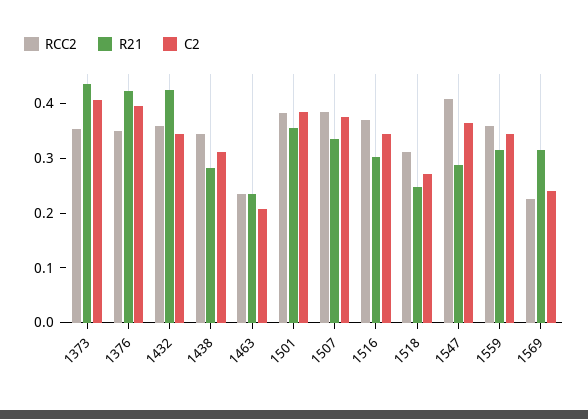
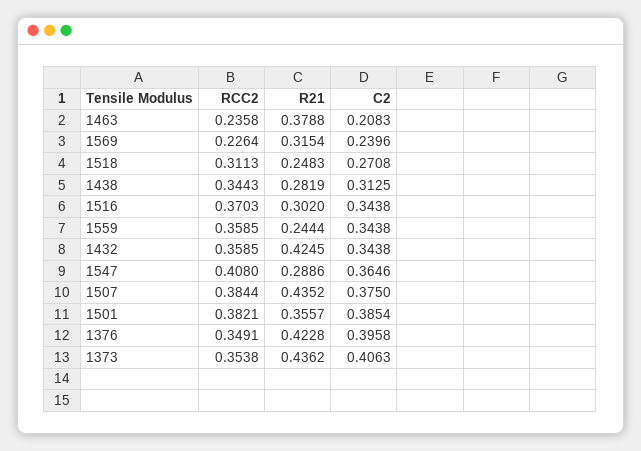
R21, 1463: 0.24 -> 0.3788
R21, 1507: 0.34 -> 0.4352
R21, 1559: 0.32 -> 0.2444

